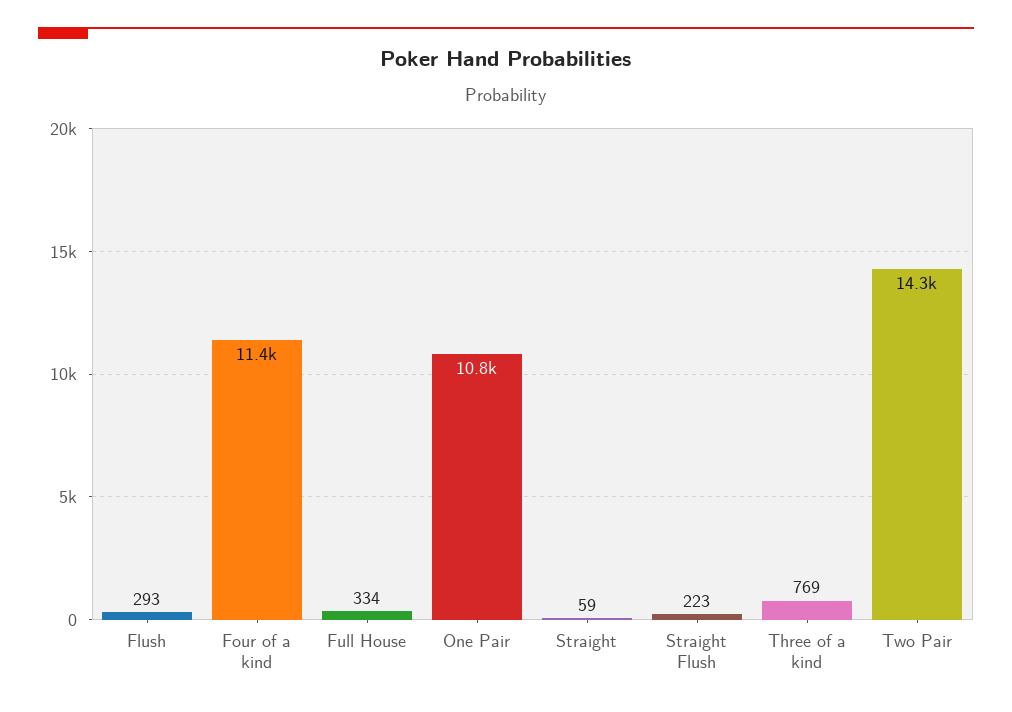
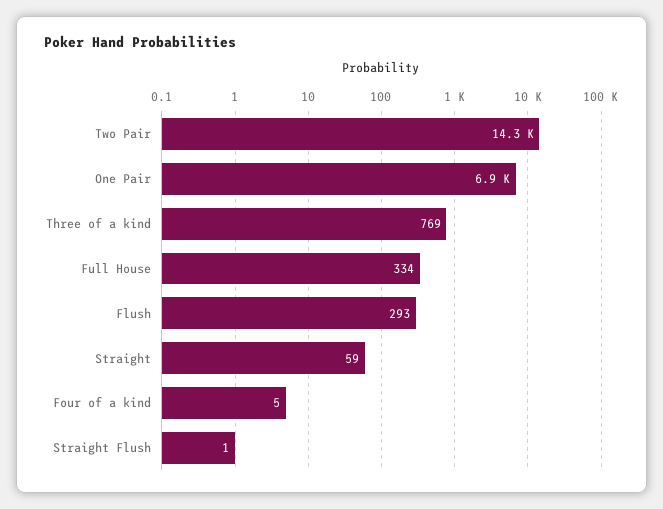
Four of a kind: 11400 -> 5
One Pair: 10800 -> 6900
Straight Flush: 223 -> 1

